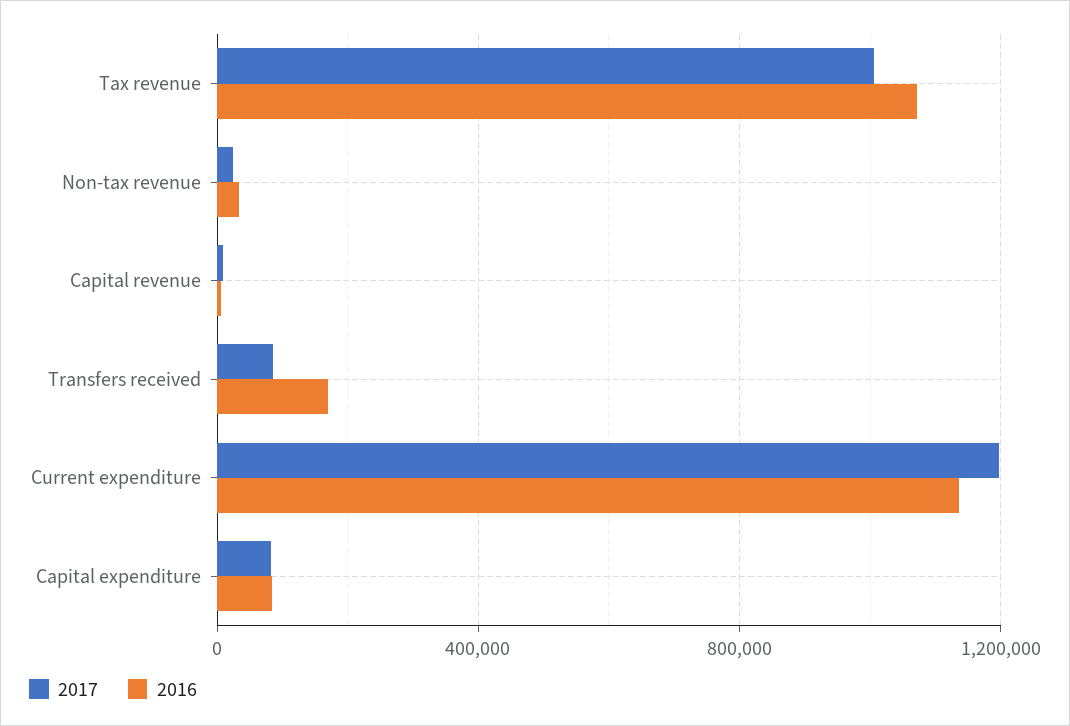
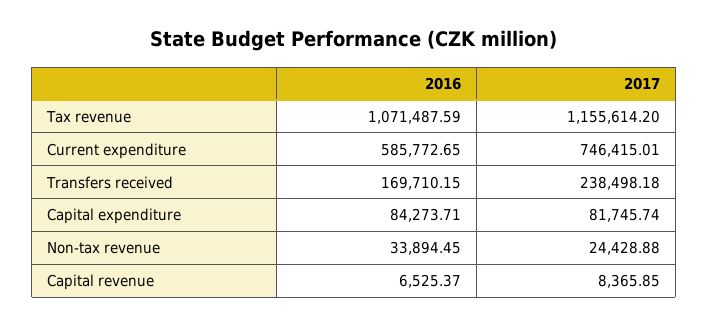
2017, Tax revenue: 1000000 -> 1155614.2
2017, Transfers received: 100000 -> 238498.18
2017, Current expenditure: 1200000 -> 746415.01
2016, Current expenditure: 1150000 -> 585772.65

